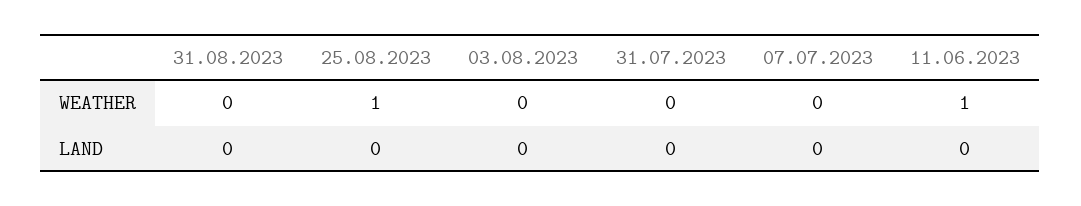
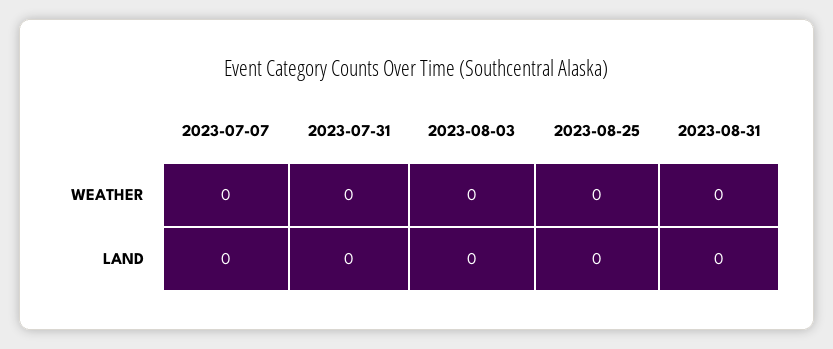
25.08.2023, WEATHER: 1 -> 0
11.06.2023, WEATHER: 1 -> none
11.06.2023, LAND: 0 -> none

